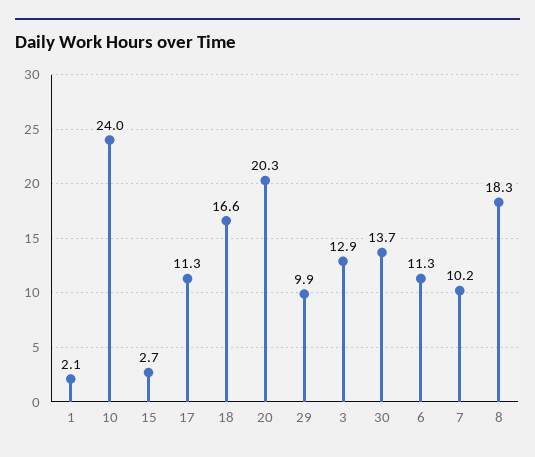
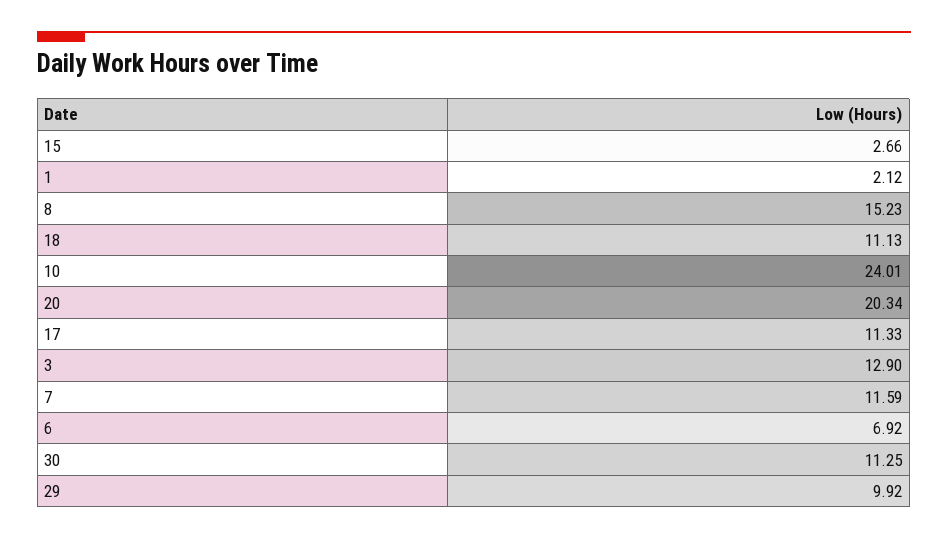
18: 16.6 -> 11.13
30: 13.7 -> 11.25
6: 11.3 -> 6.92
7: 10.2 -> 11.59
8: 18.3 -> 15.23

